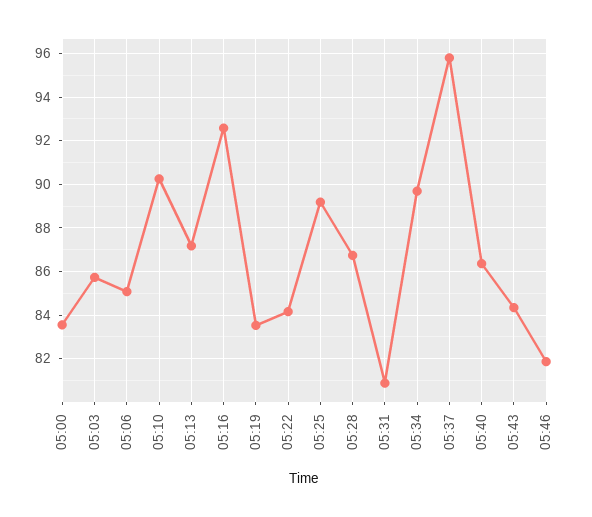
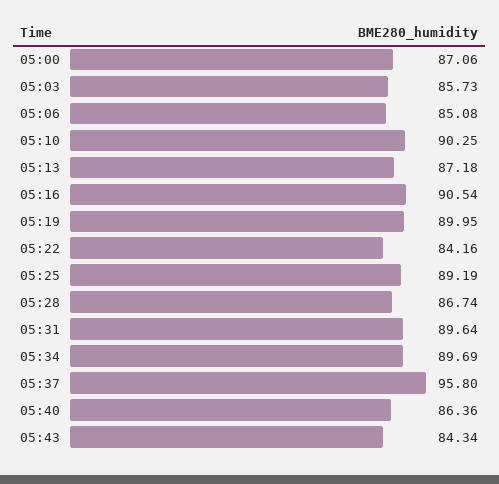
05:00: 83.5 -> 87.06
05:16: 92.5 -> 90.54
05:19: 83.5 -> 89.95
05:31: 81 -> 89.64
05:46: 82 -> none

